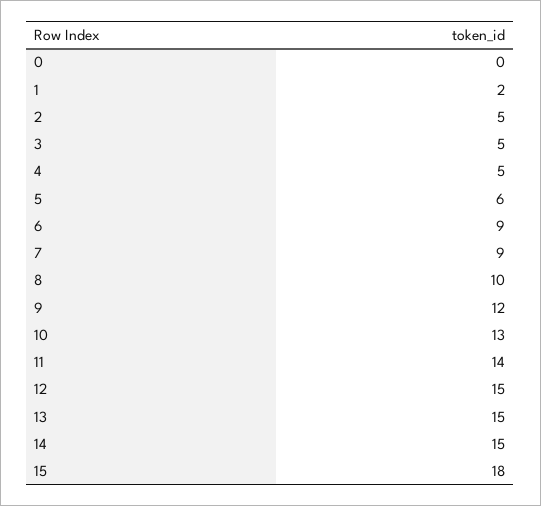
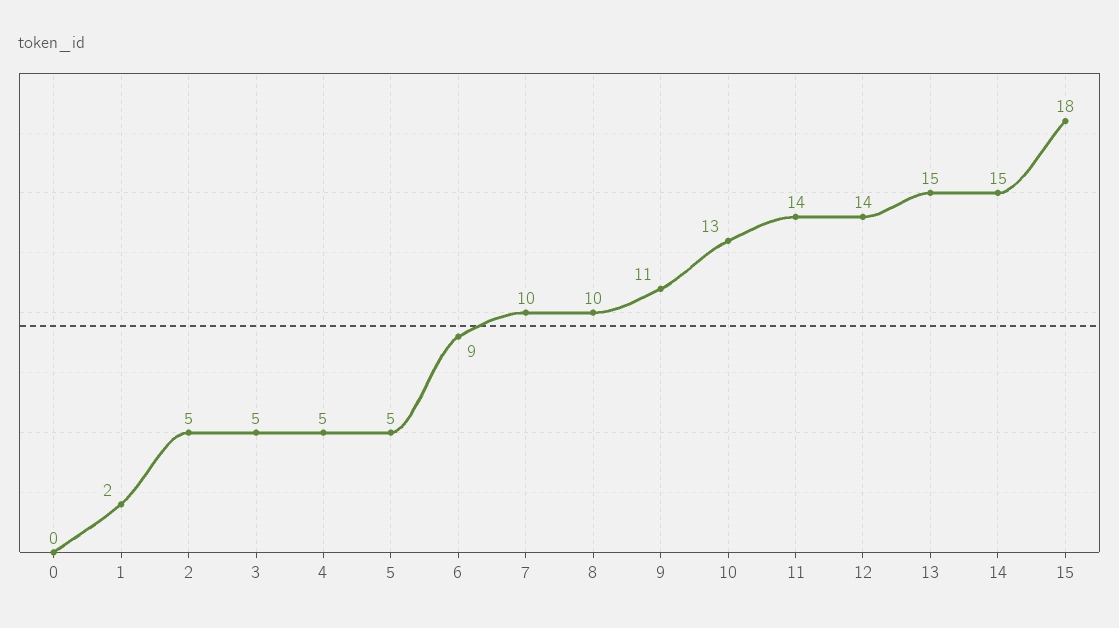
5: 6 -> 5
7: 9 -> 10
9: 12 -> 11
12: 15 -> 14

